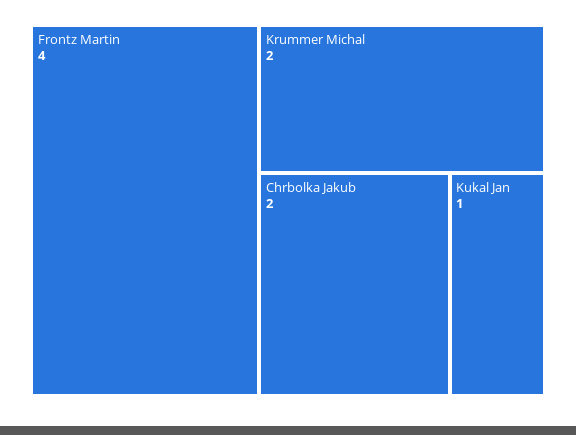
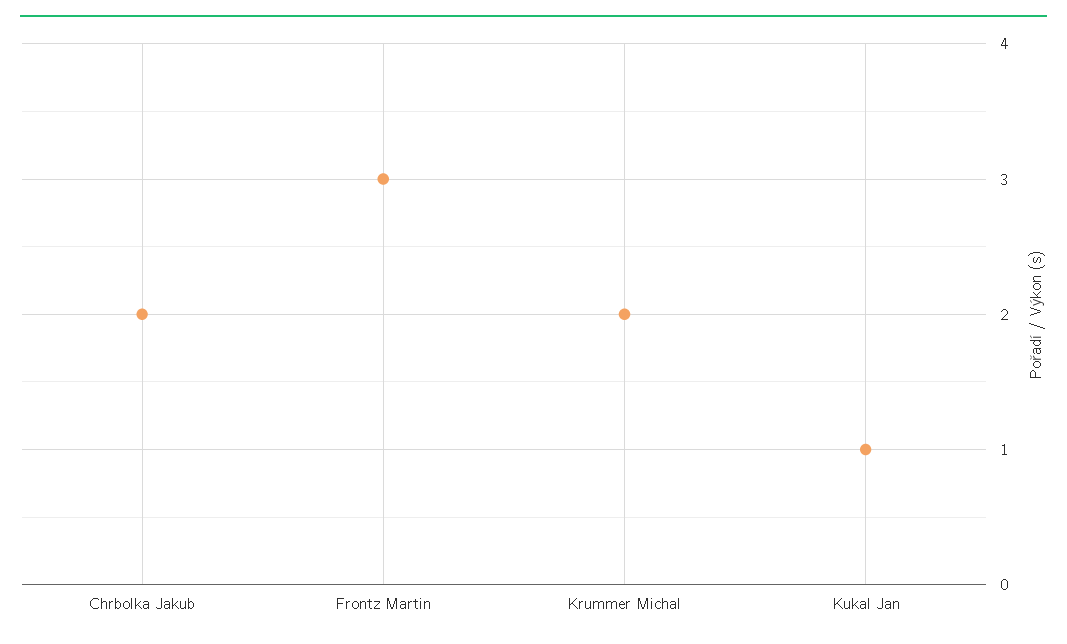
Frontz Martin: 4 -> 3

